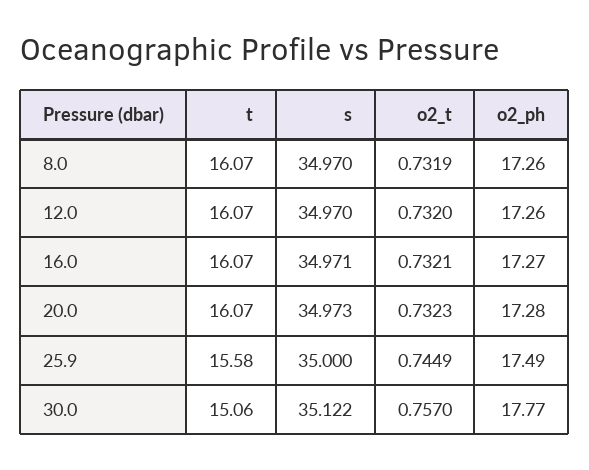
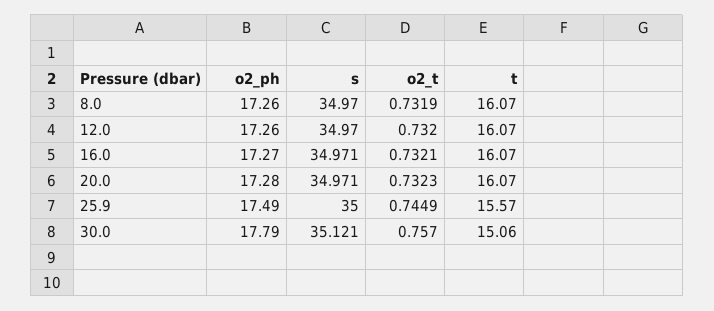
s, 20.0: 34.973 -> 34.971
t, 25.9: 15.58 -> 15.57
s, 30.0: 35.122 -> 35.121
o2_ph, 30.0: 17.77 -> 17.79

